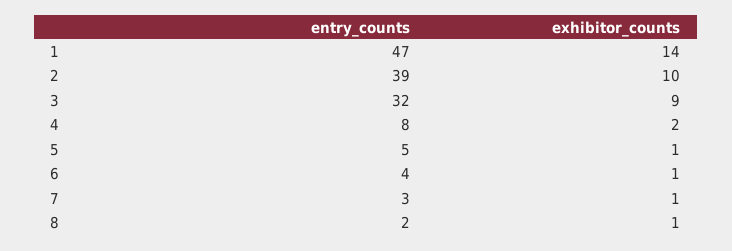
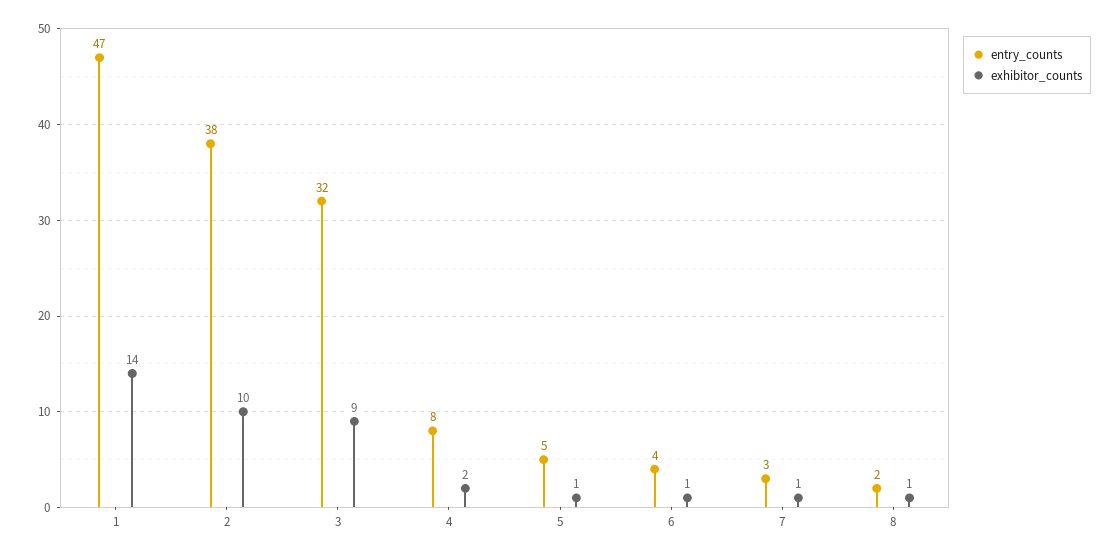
entry_counts, 2: 39 -> 38

